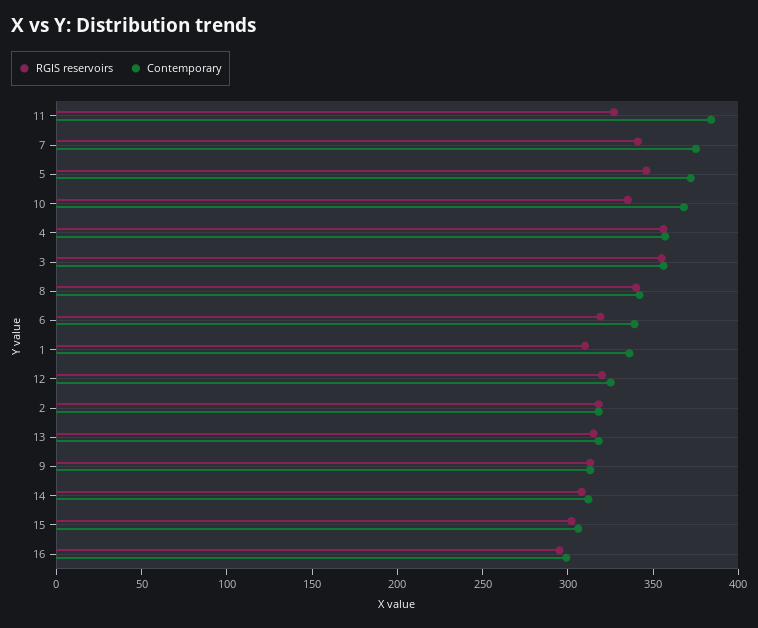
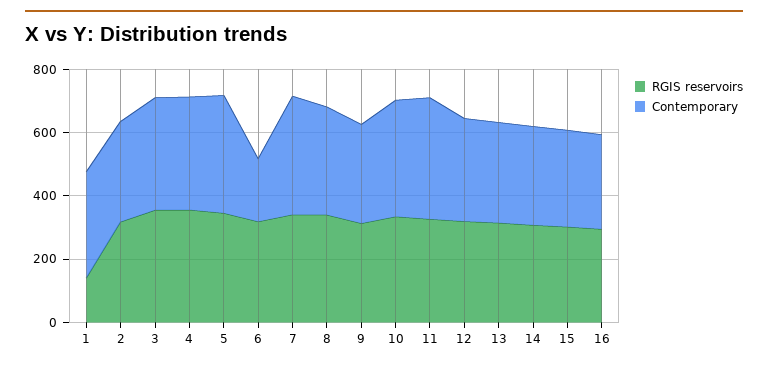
Contemporary, 6: 340 -> 200
RGIS reservoirs, 1: 310 -> 150

